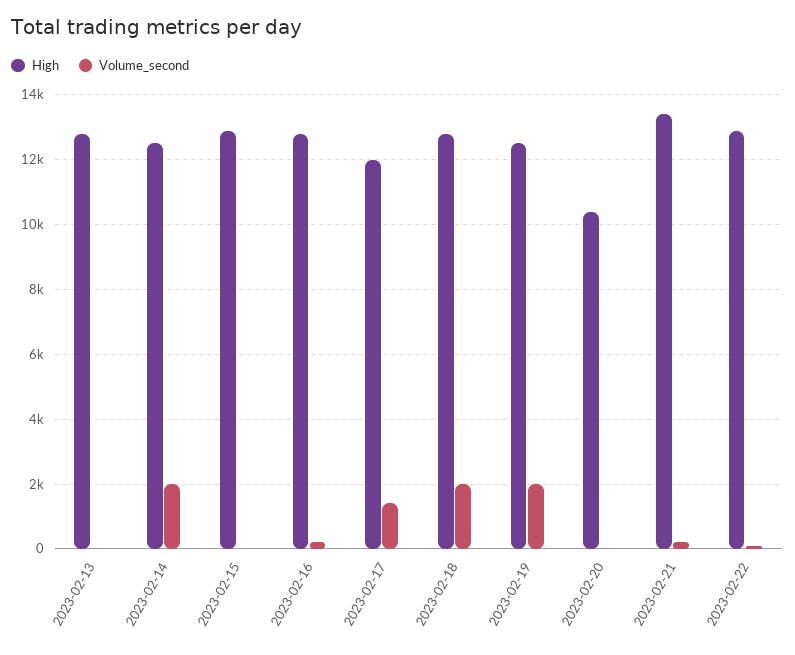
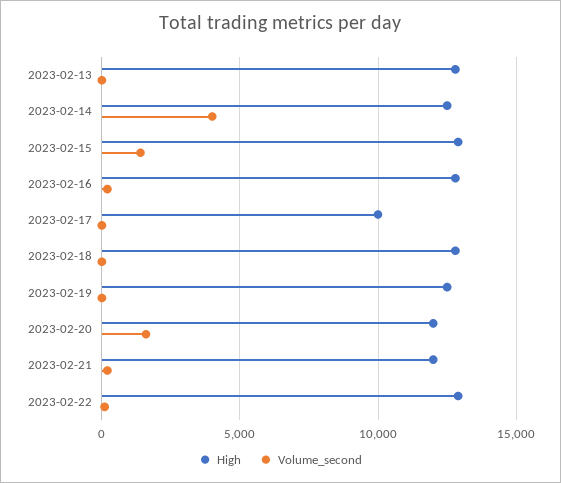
Volume_second, 2023-02-14: 2000 -> 4000
Volume_second, 2023-02-15: 0 -> 1500
High, 2023-02-17: 12000 -> 10000
Volume_second, 2023-02-17: 1400 -> 0
Volume_second, 2023-02-18: 2000 -> 0
Volume_second, 2023-02-19: 2000 -> 0
High, 2023-02-20: 10400 -> 12000
Volume_second, 2023-02-20: 0 -> 1500
High, 2023-02-21: 13400 -> 12000

